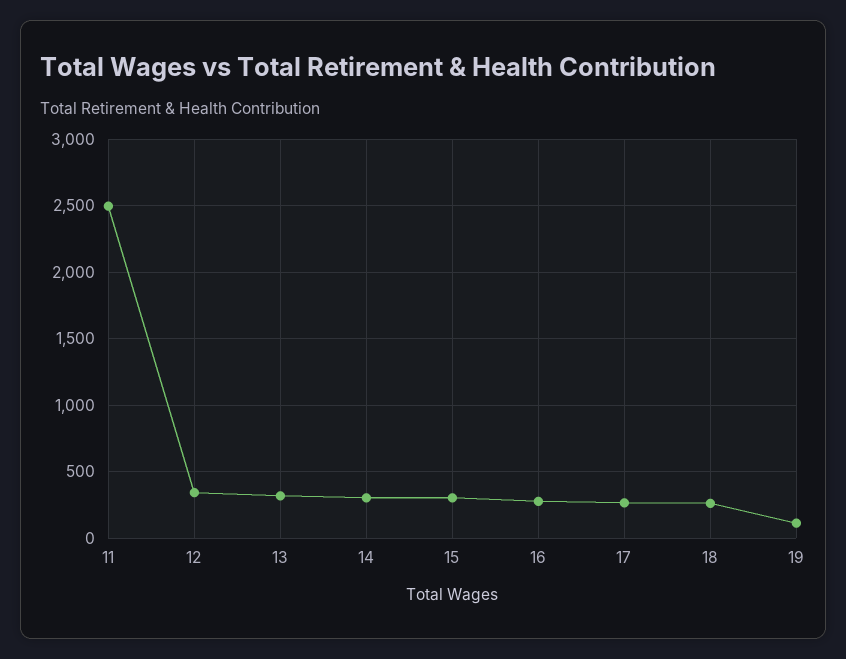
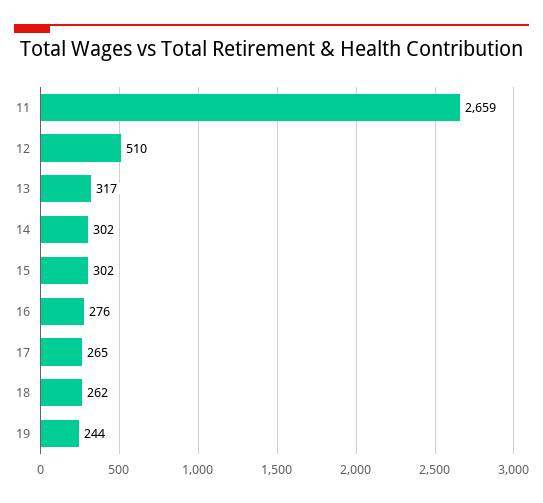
11: 2500 -> 2659
12: 350 -> 510
19: 100 -> 244

